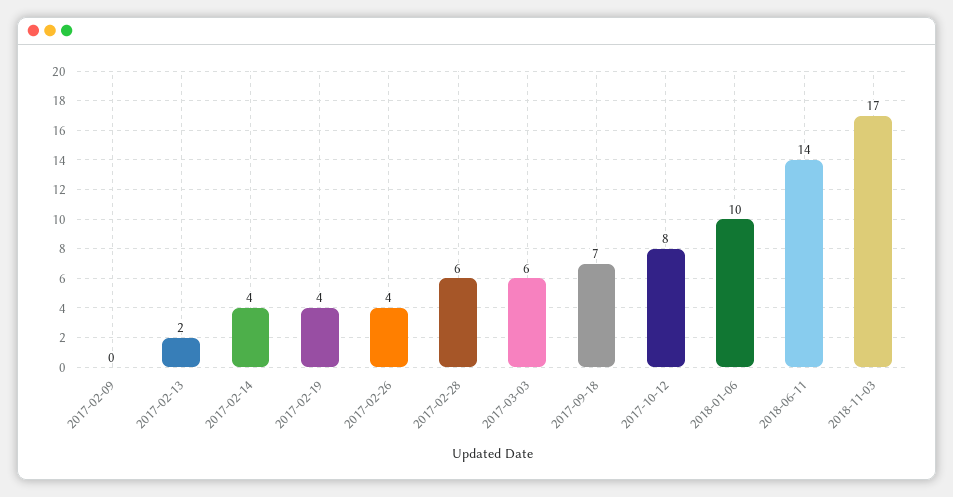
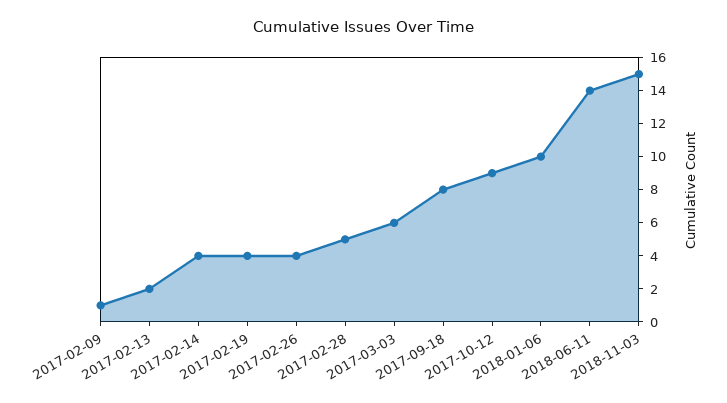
2017-02-09: 0 -> 1
2017-02-28: 6 -> 5
2017-09-18: 7 -> 8
2017-10-12: 8 -> 9
2018-11-03: 17 -> 15

